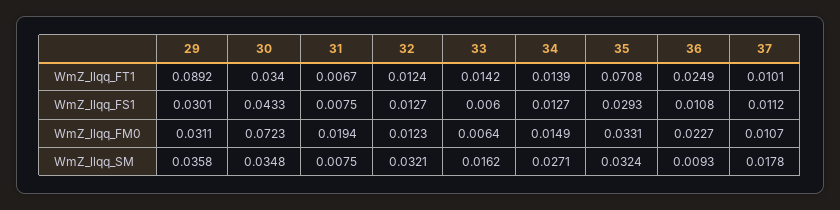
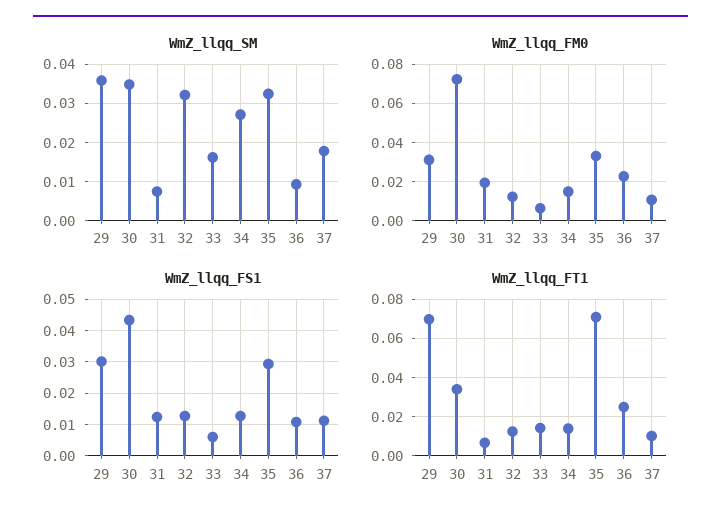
WmZ_llqq_FT1, 29: 0.0892 -> 0.07
WmZ_llqq_FS1, 31: 0.0075 -> 0.012

